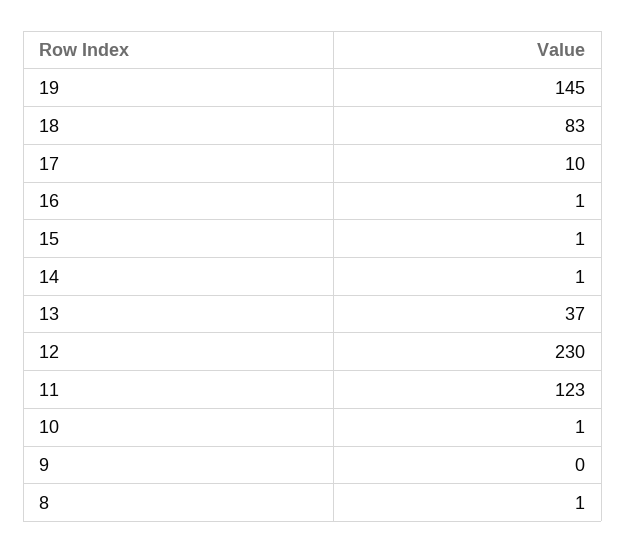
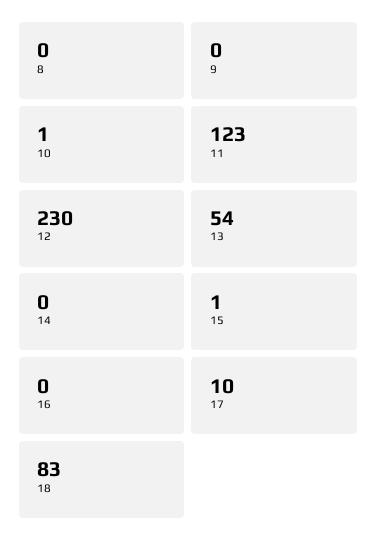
19: 145 -> none
16: 1 -> 0
14: 1 -> 0
13: 37 -> 54
8: 1 -> 0

